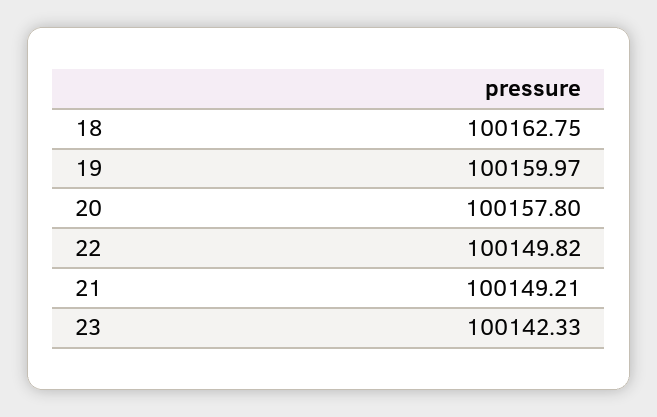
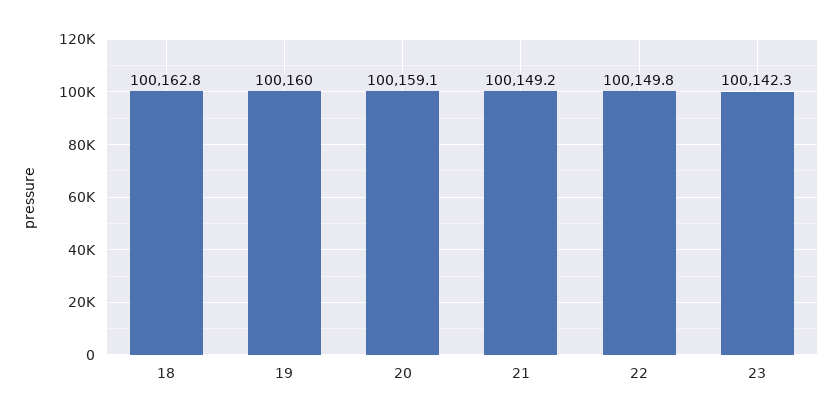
20: 100157.8 -> 100159.1

